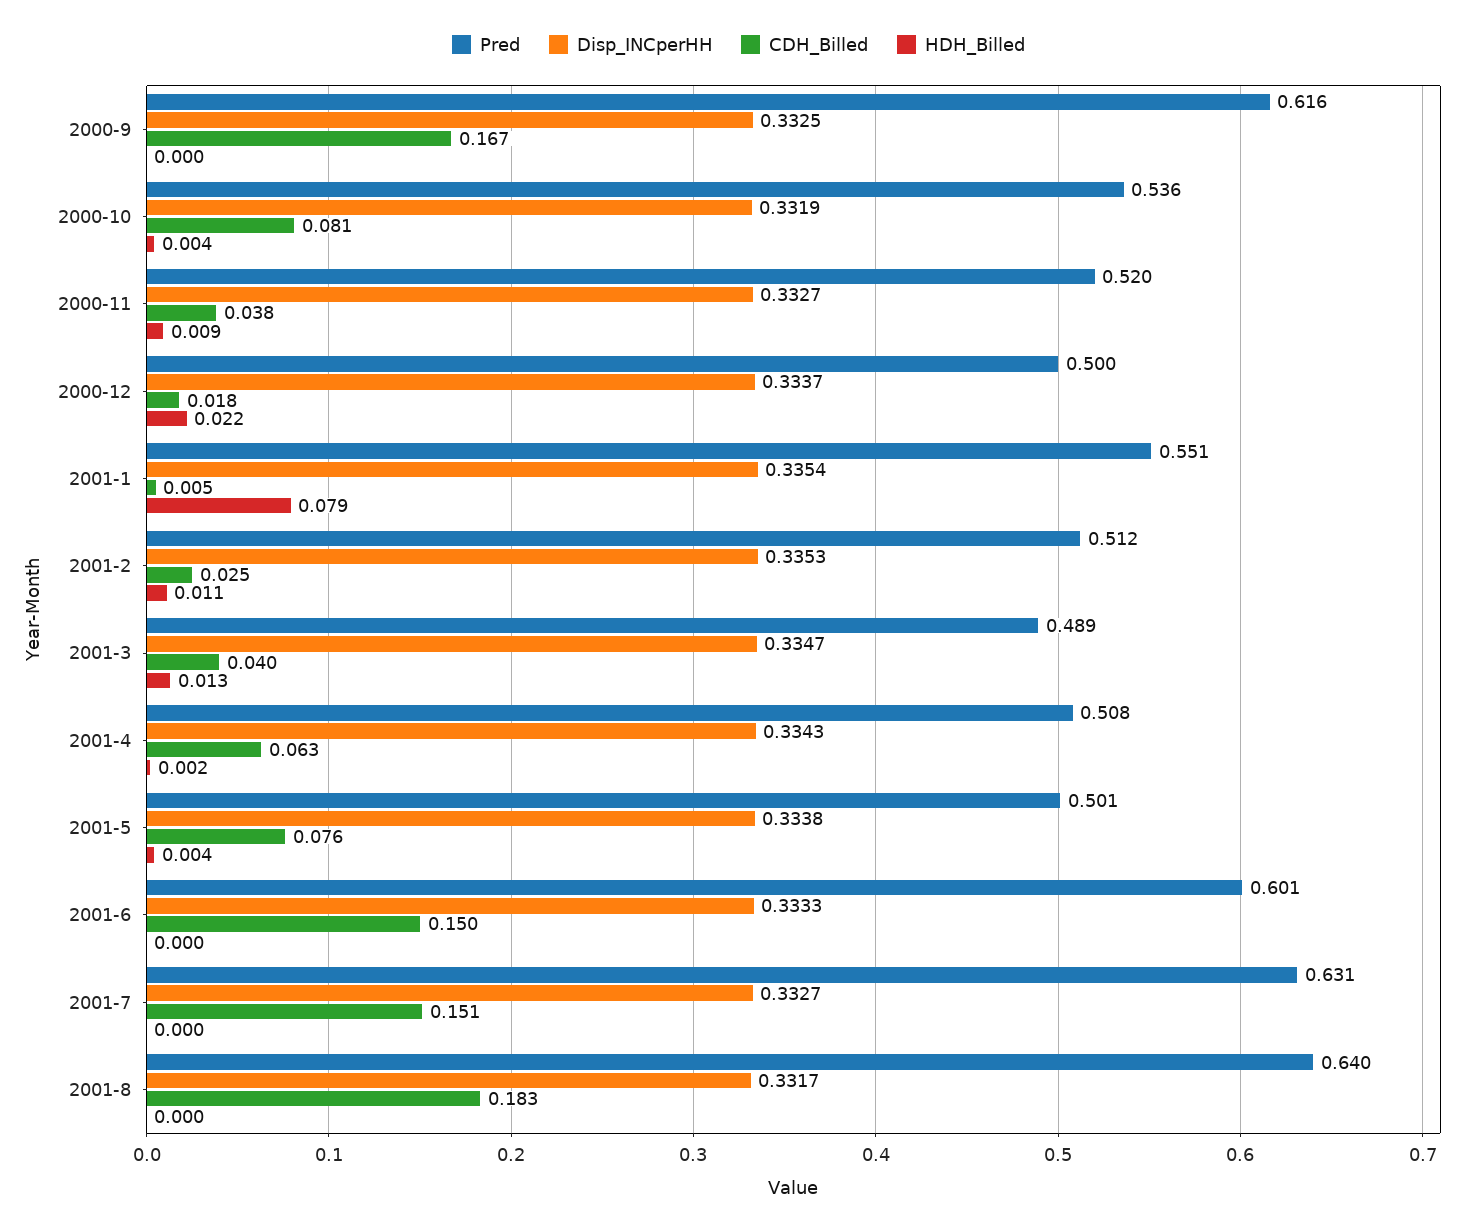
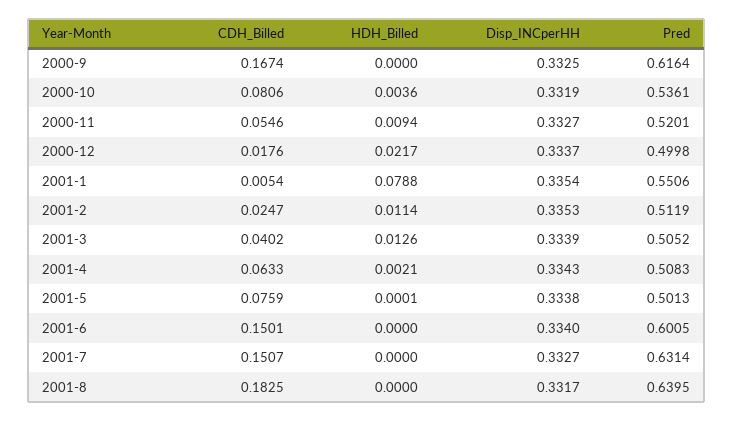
CDH_Billed, 2000-11: 0.038 -> 0.0546
Pred, 2001-3: 0.489 -> 0.5052
Disp_INCperHH, 2001-3: 0.3347 -> 0.3339
HDH_Billed, 2001-5: 0.004 -> 0.0001
Disp_INCperHH, 2001-6: 0.3333 -> 0.334

